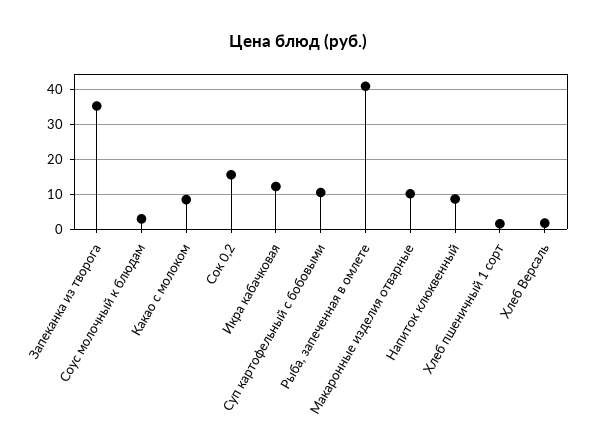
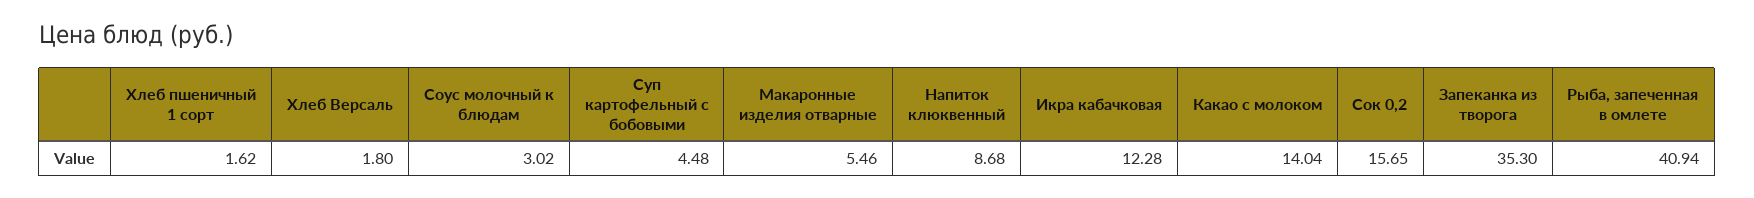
Какао с молоком: 8 -> 14.04
Суп картофельный с бобовыми: 10 -> 4.48
Макаронные изделия отварные: 10 -> 5.46

